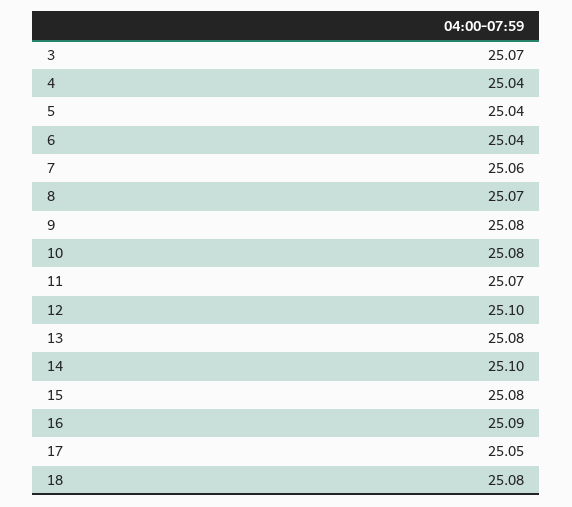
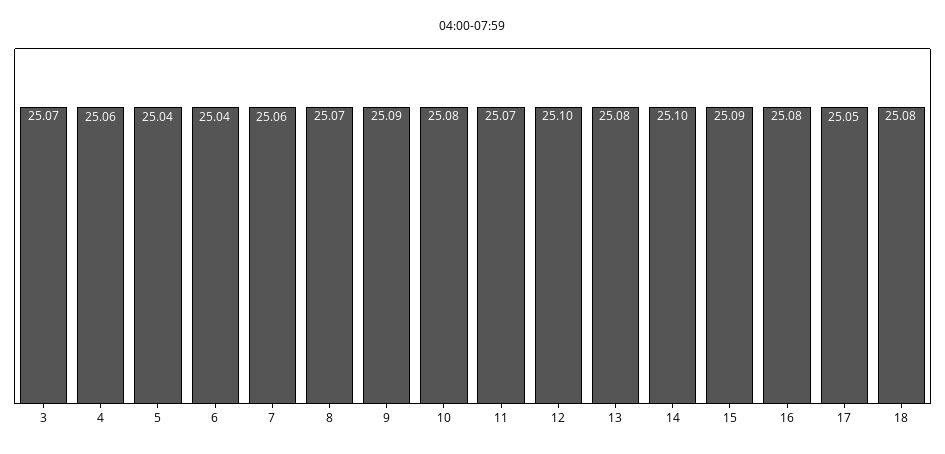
4: 25.04 -> 25.06
9: 25.08 -> 25.09
15: 25.08 -> 25.09
16: 25.09 -> 25.08

